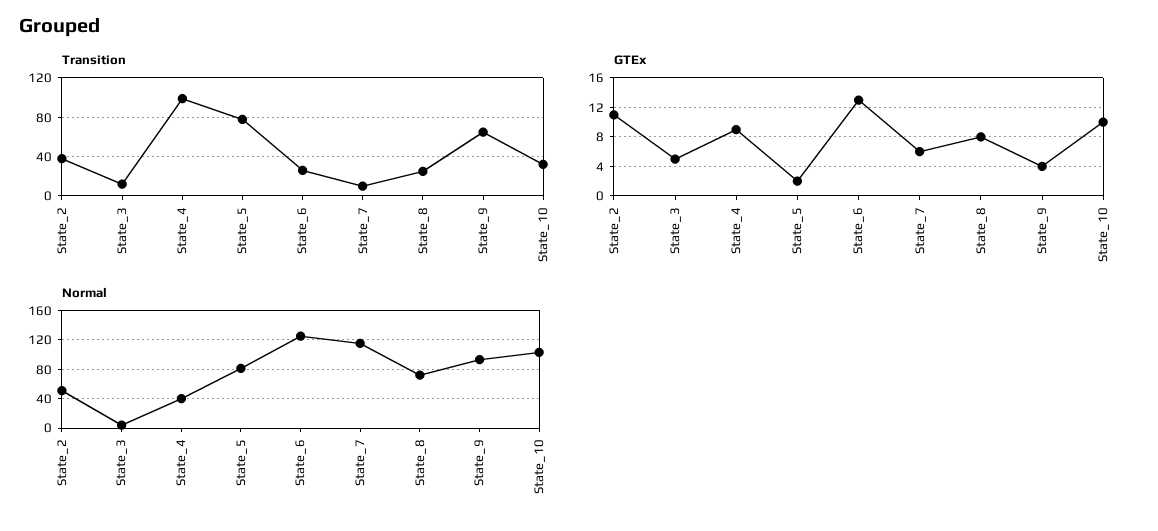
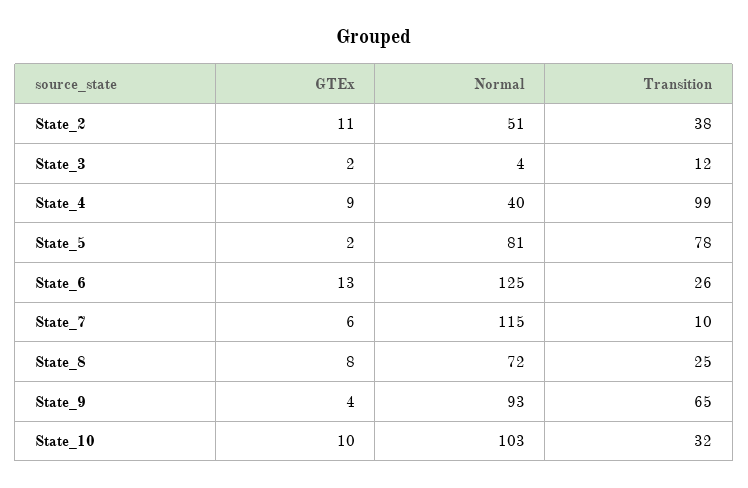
GTEx, State_3: 5 -> 2

